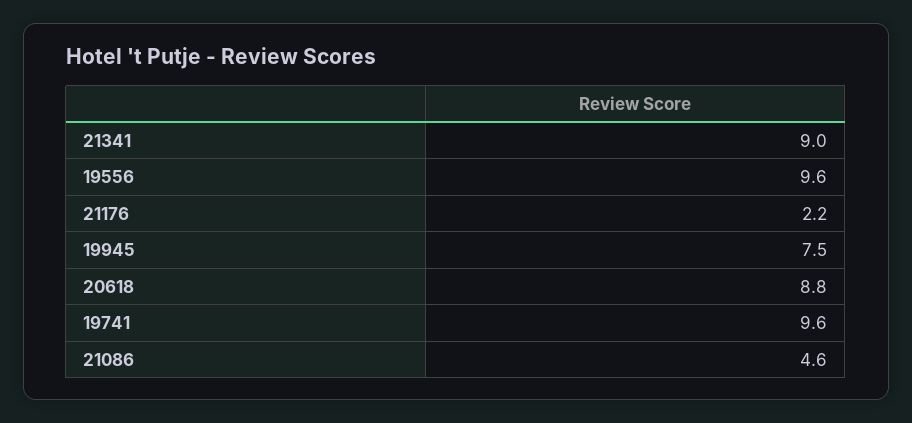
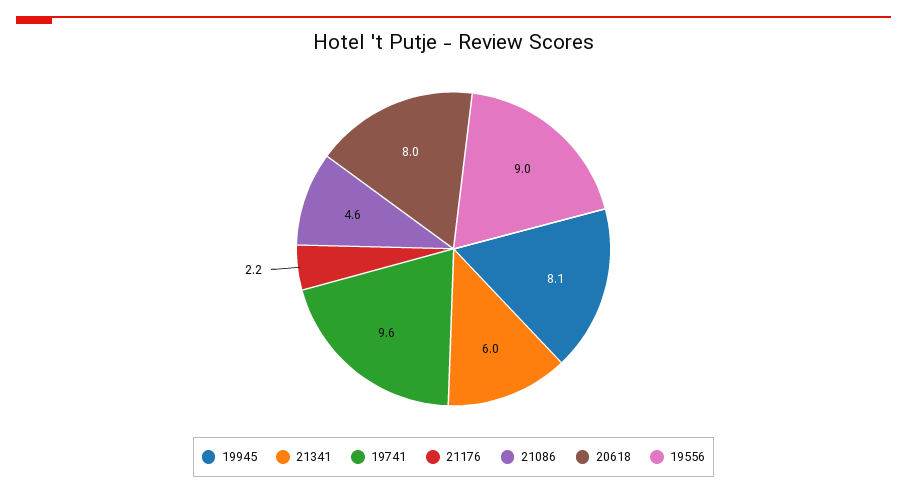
21341: 9 -> 6
19556: 9.6 -> 9
19945: 7.5 -> 8.1
20618: 8.8 -> 8

